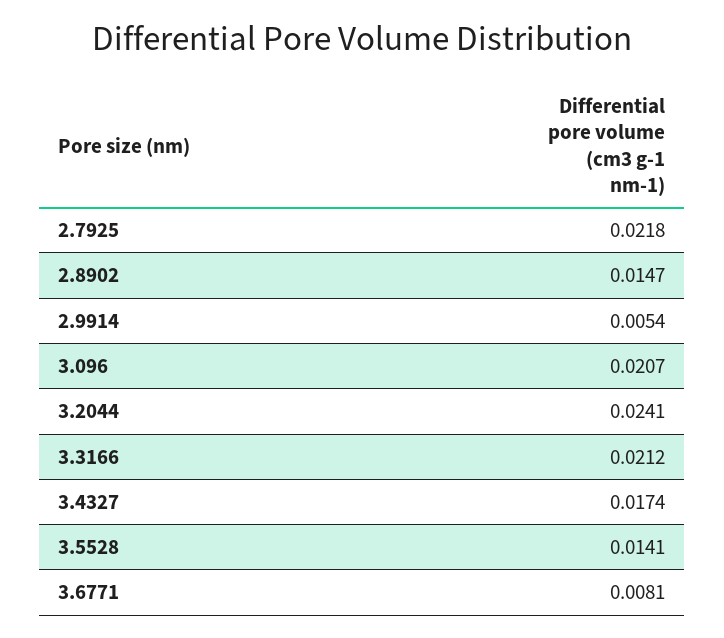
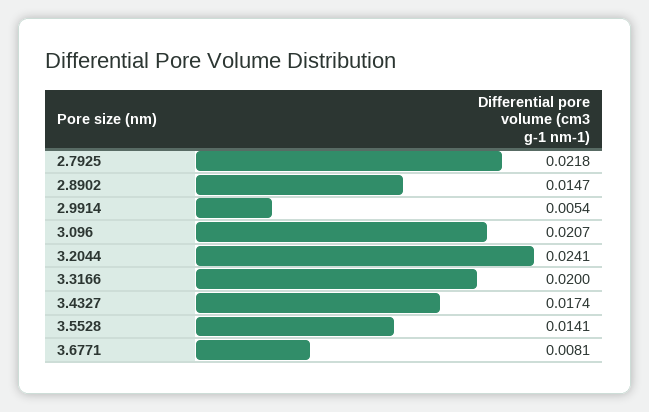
3.3166: 0.0212 -> 0.02

